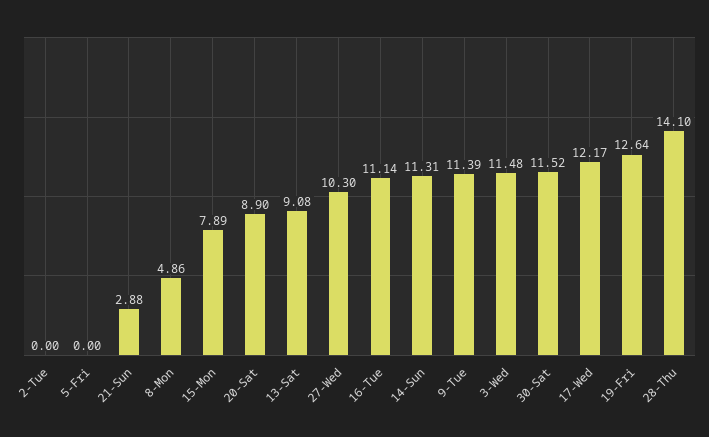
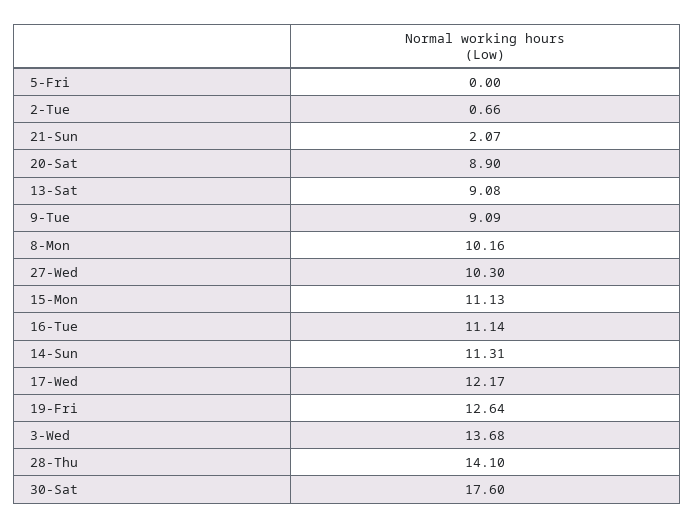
2-Tue: 0 -> 0.66
21-Sun: 2.88 -> 2.07
8-Mon: 4.86 -> 10.16
15-Mon: 7.89 -> 11.13
9-Tue: 11.39 -> 9.09
3-Wed: 11.48 -> 13.68
30-Sat: 11.52 -> 17.6

